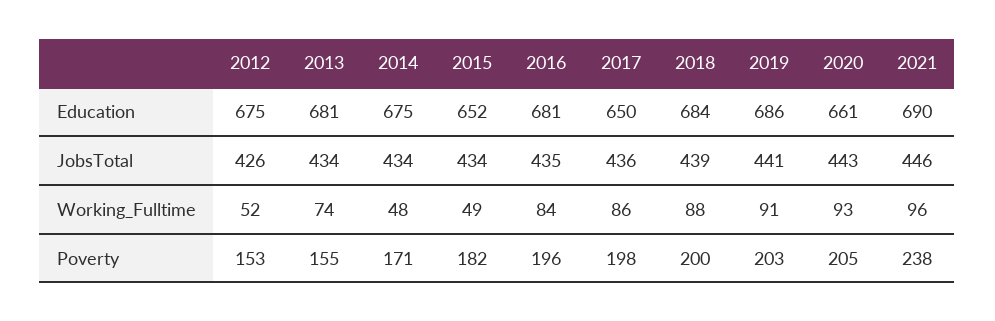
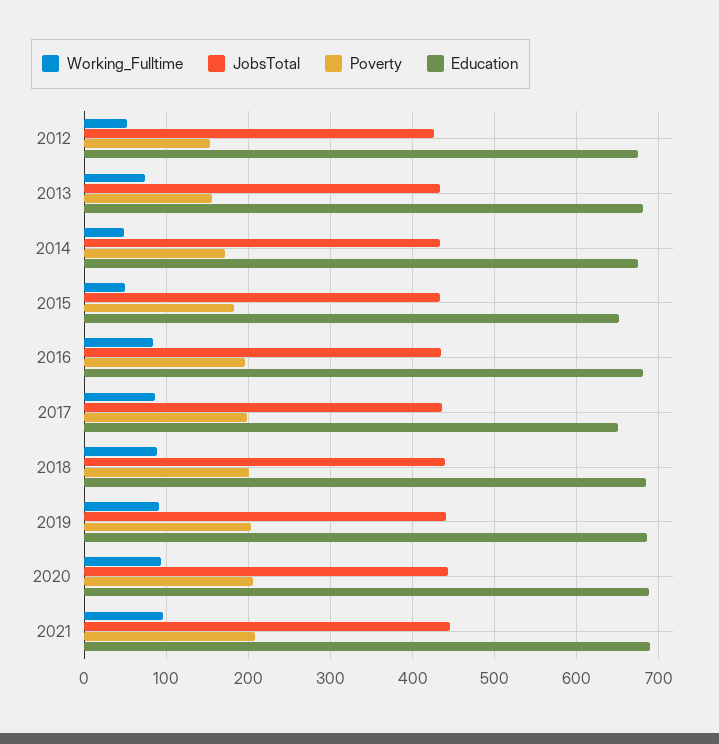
Education, 2020: 661 -> 690
Poverty, 2021: 238 -> 210

